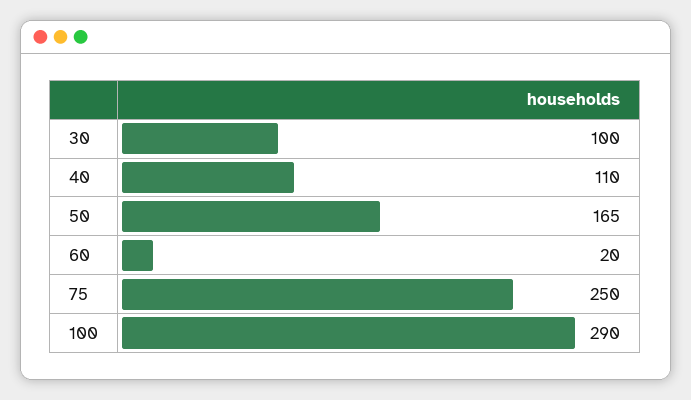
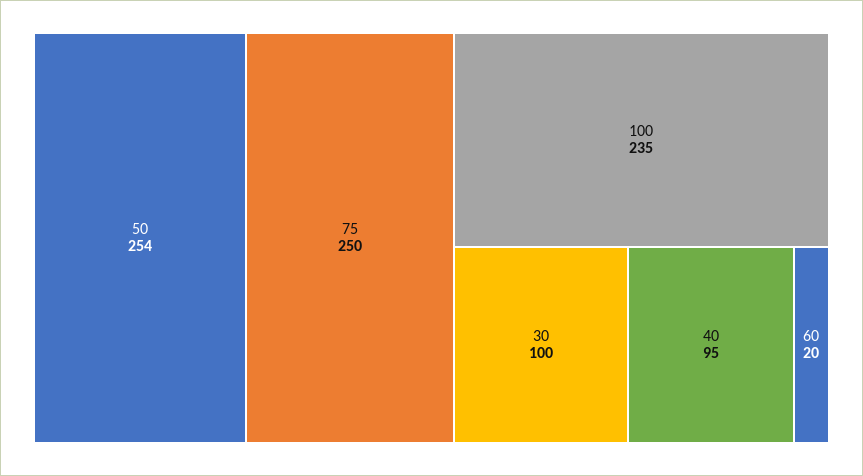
40: 110 -> 95
50: 165 -> 254
100: 290 -> 235

